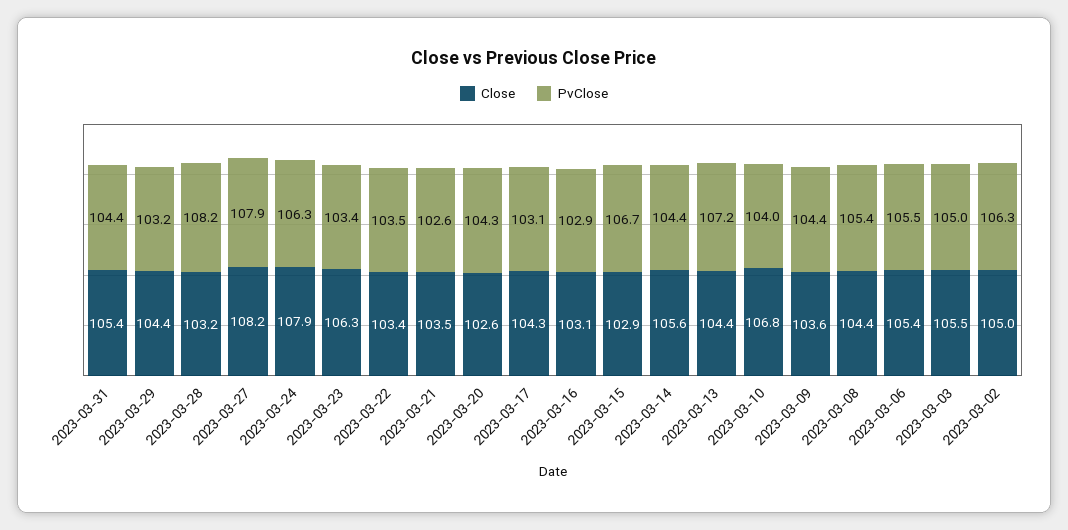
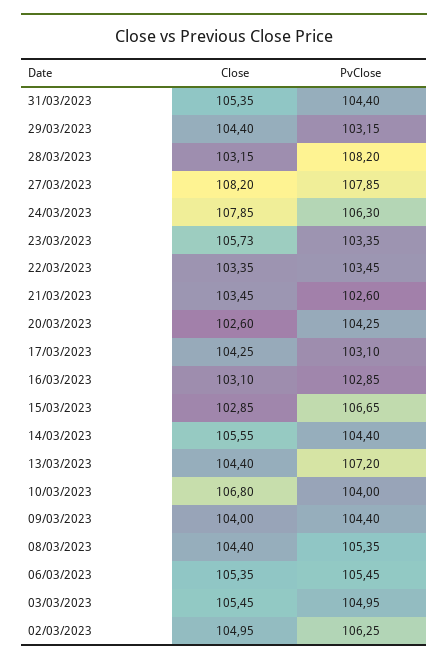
Close, 2023-03-23: 106.3 -> 105.73
Close, 2023-03-09: 103.6 -> 104

